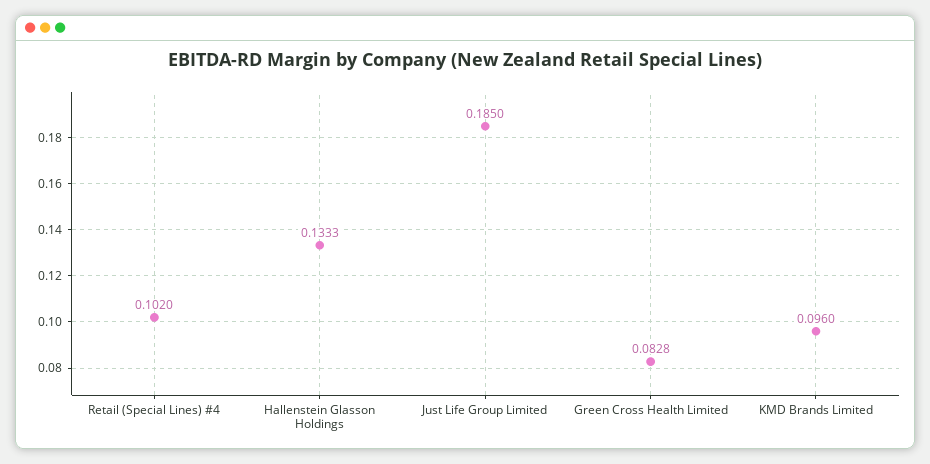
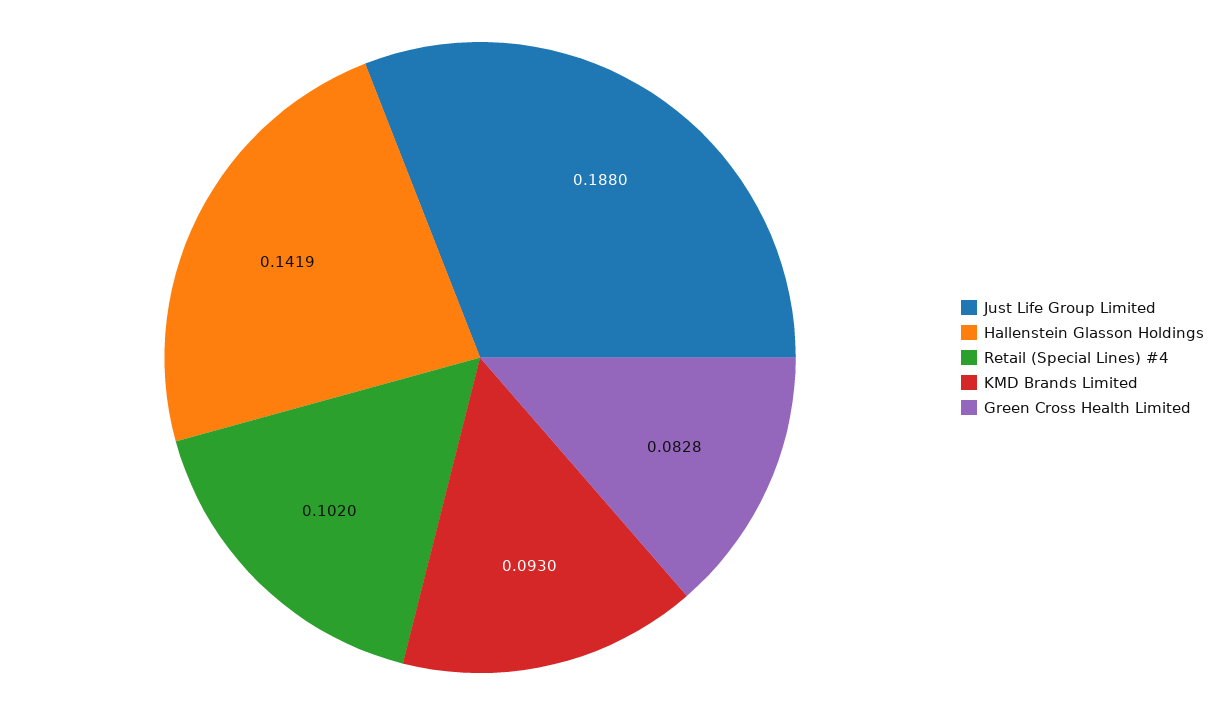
Hallenstein Glasson Holdings: 0.1333 -> 0.1419
Just Life Group Limited: 0.185 -> 0.188
KMD Brands Limited: 0.096 -> 0.093

